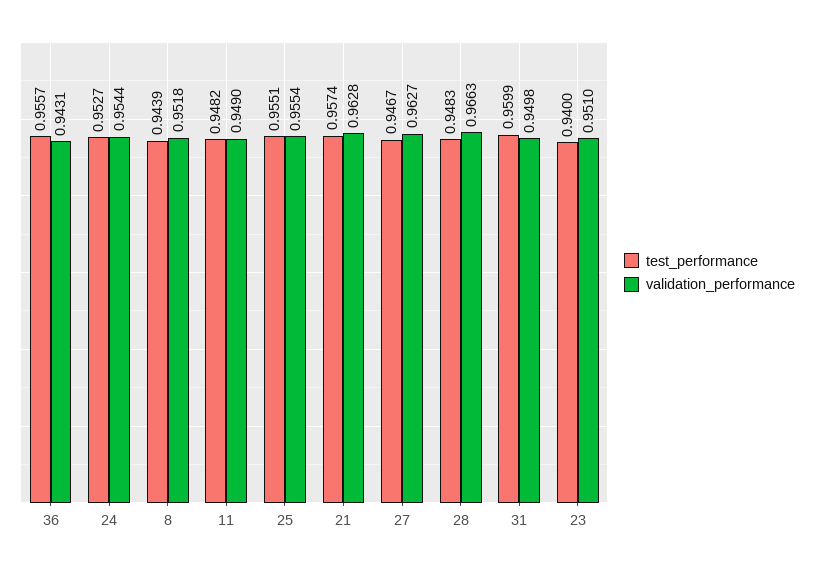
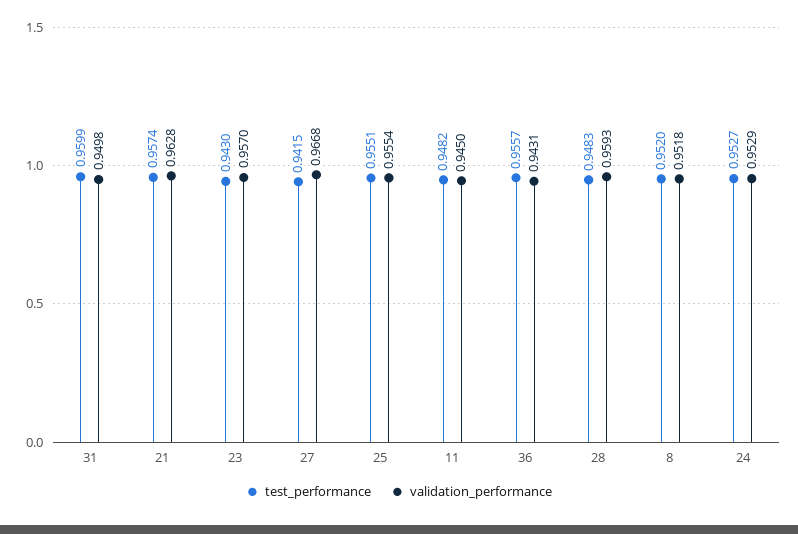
validation_performance, 24: 0.9544 -> 0.9529
test_performance, 8: 0.9439 -> 0.952
validation_performance, 11: 0.949 -> 0.945
test_performance, 27: 0.9467 -> 0.9415
validation_performance, 27: 0.9627 -> 0.9668
validation_performance, 28: 0.9663 -> 0.9593
test_performance, 23: 0.94 -> 0.943
validation_performance, 23: 0.951 -> 0.957

